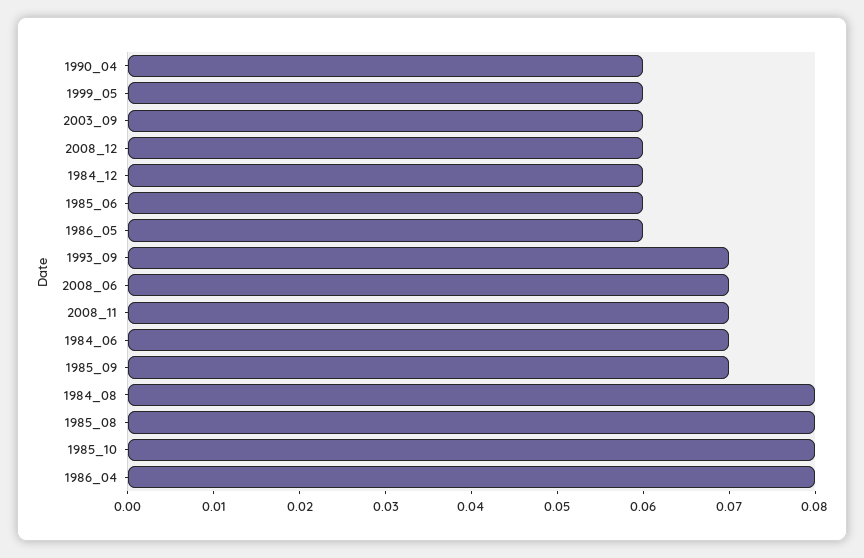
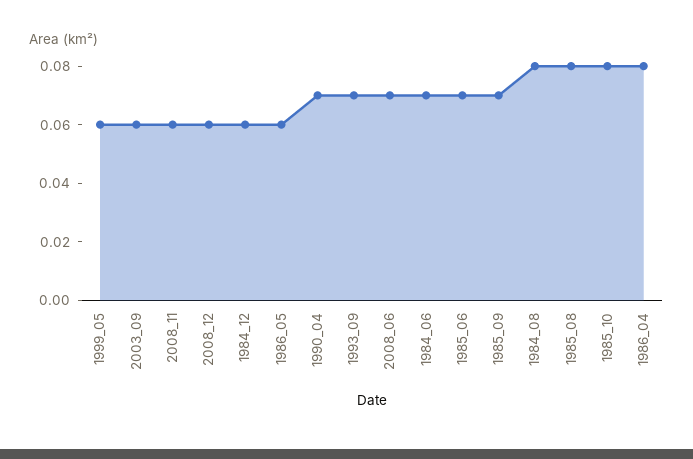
1990_04: 0.06 -> 0.07
1985_06: 0.06 -> 0.07
2008_11: 0.07 -> 0.06

